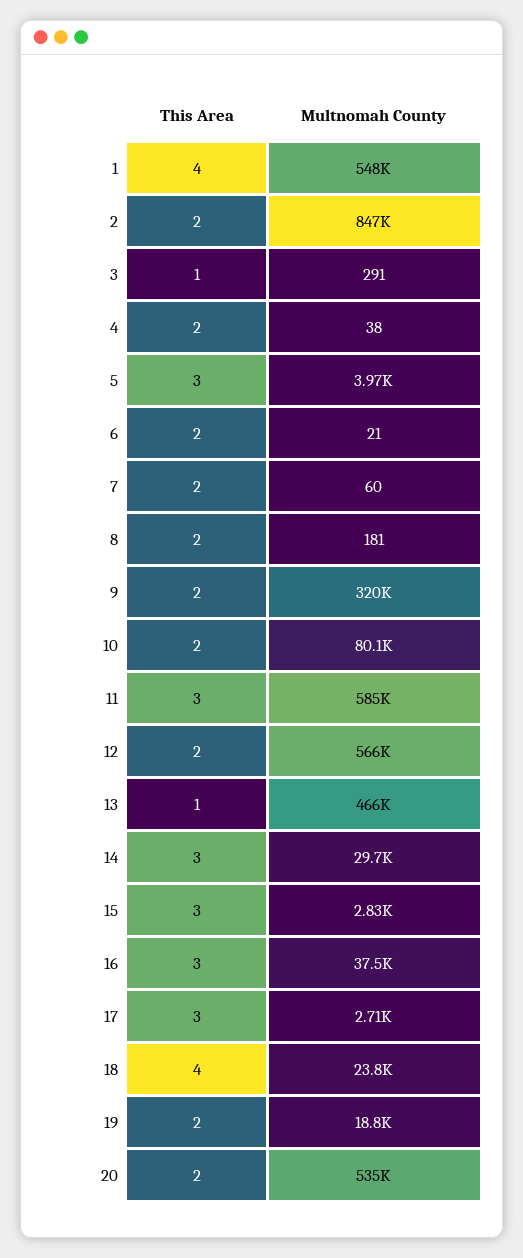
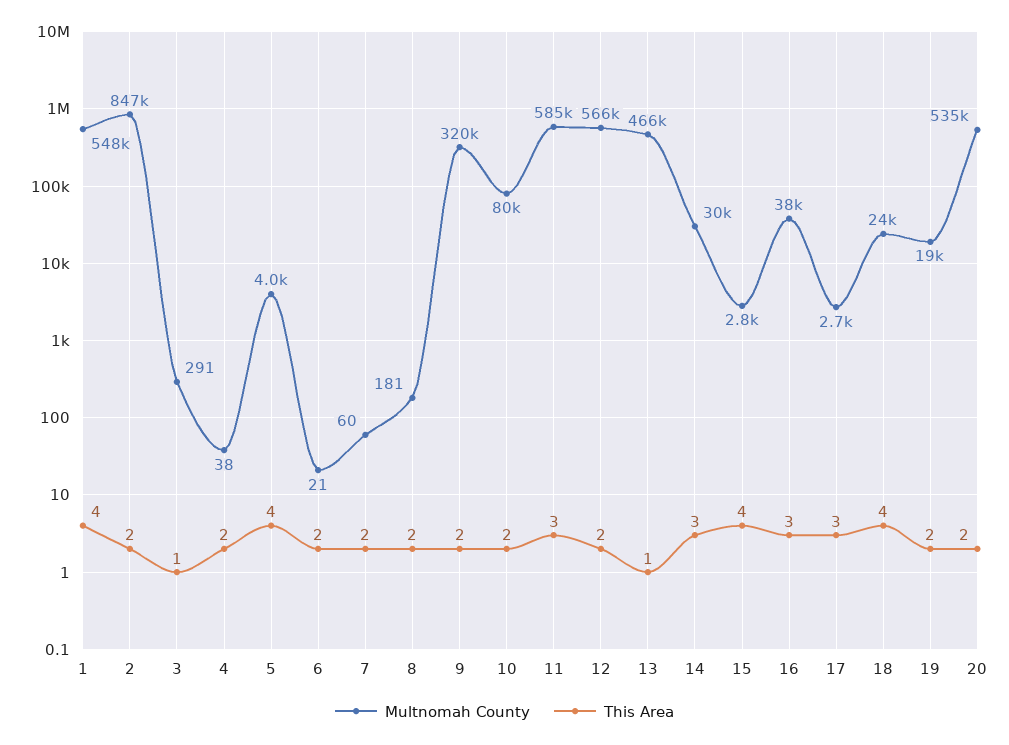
This Area, 5: 3 -> 4
This Area, 15: 3 -> 4

